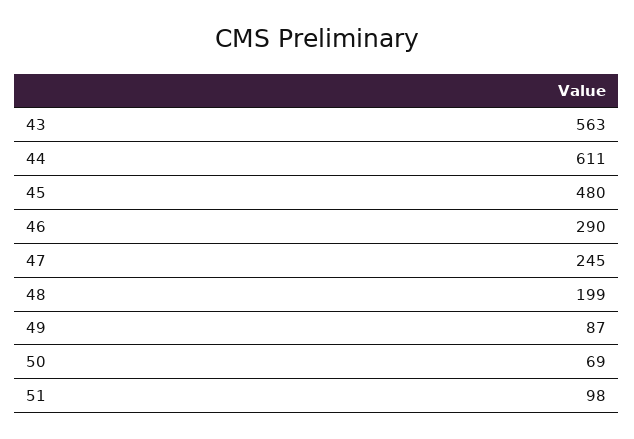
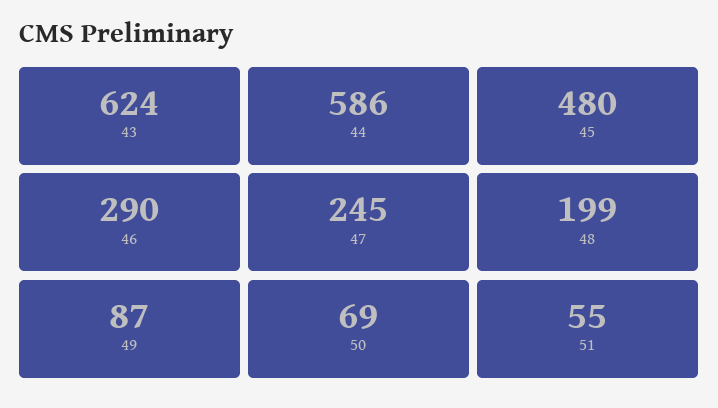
43: 563 -> 624
44: 611 -> 586
51: 98 -> 55

